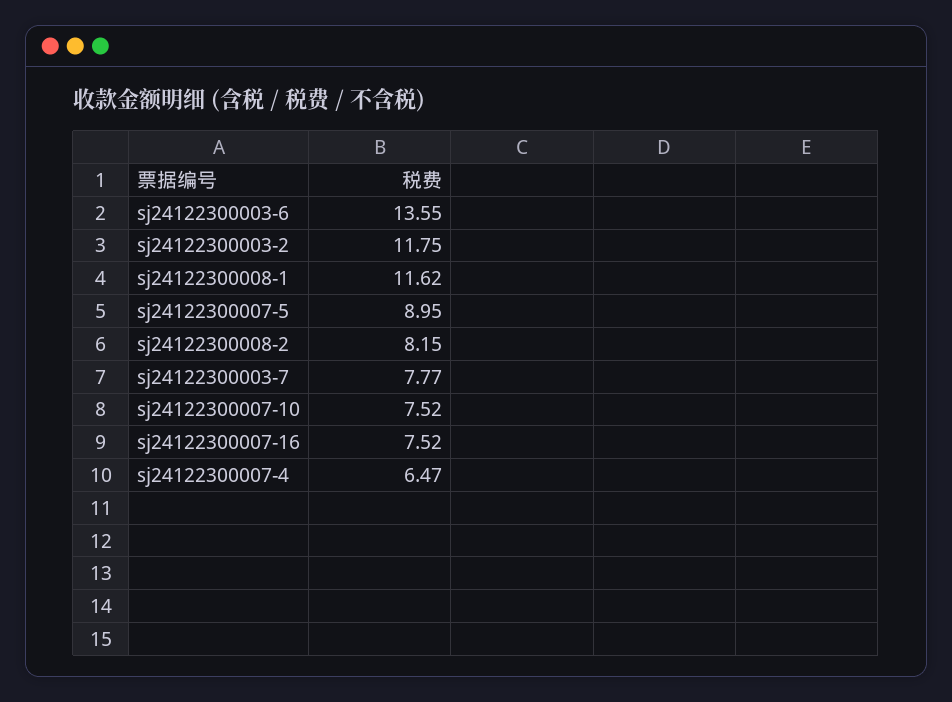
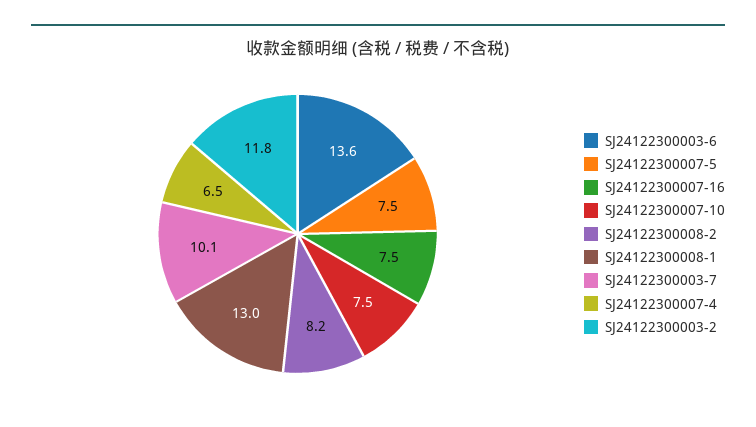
sj24122300008-1: 11.62 -> 13
sj24122300007-5: 8.95 -> 7.5
sj24122300003-7: 7.77 -> 10.1

